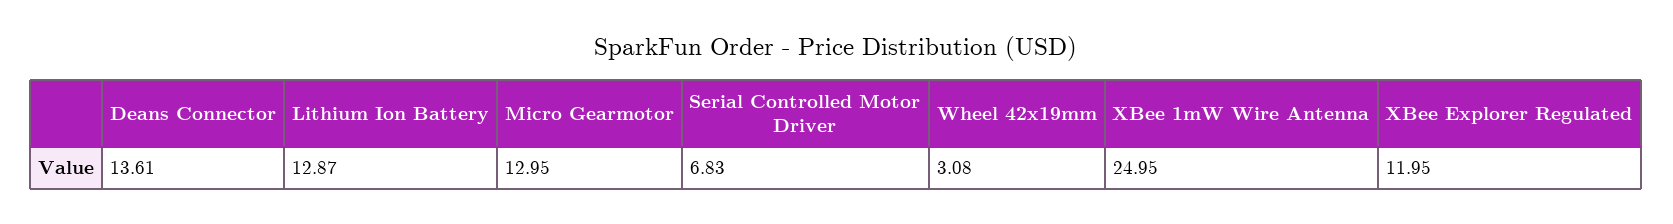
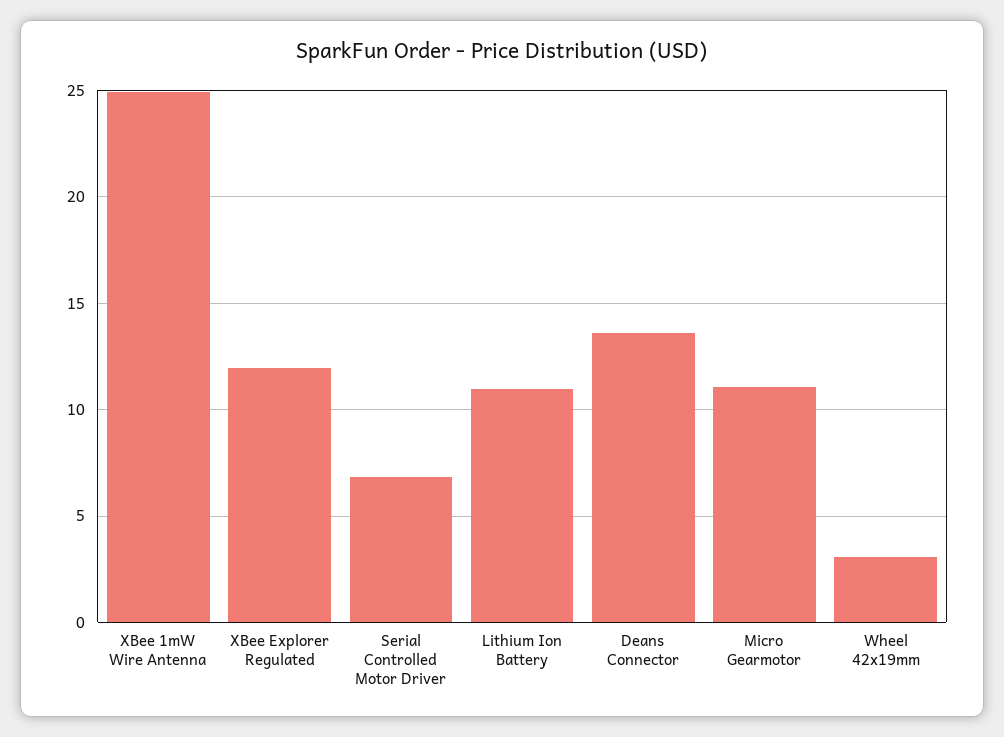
Lithium Ion Battery: 12.87 -> 11
Micro Gearmotor: 12.95 -> 11

